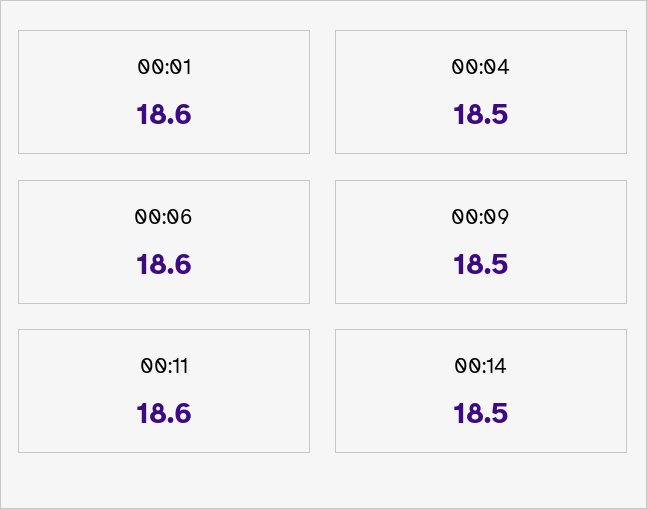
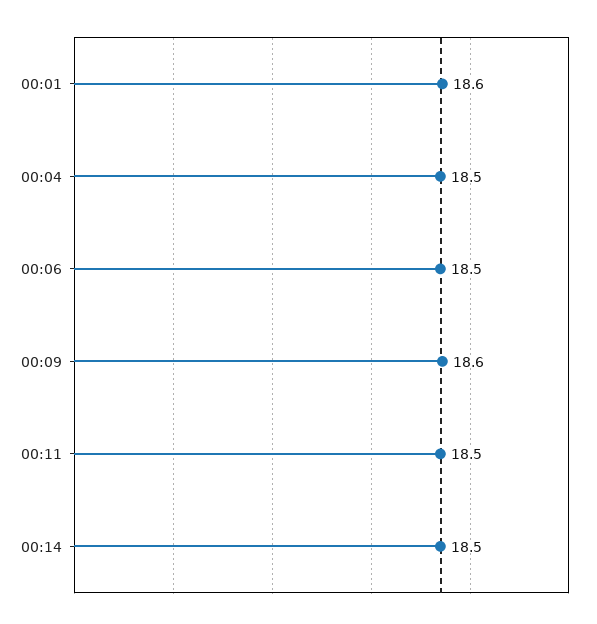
00:06: 18.6 -> 18.5
00:09: 18.5 -> 18.6
00:11: 18.6 -> 18.5

